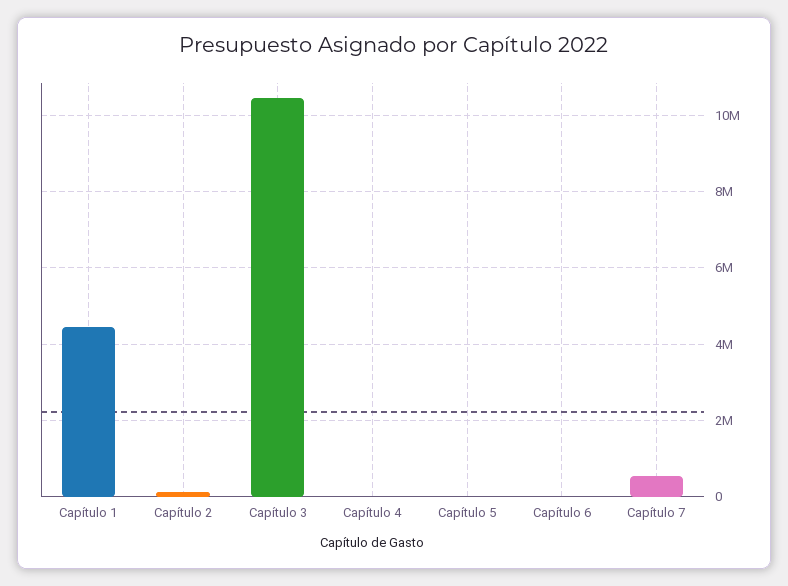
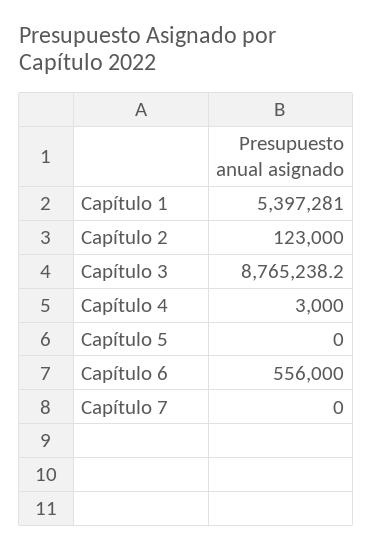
Capítulo 1: 4400000 -> 5397281
Capítulo 3: 10400000 -> 8765238.2
Capítulo 6: 0 -> 556000
Capítulo 7: 600000 -> 0

